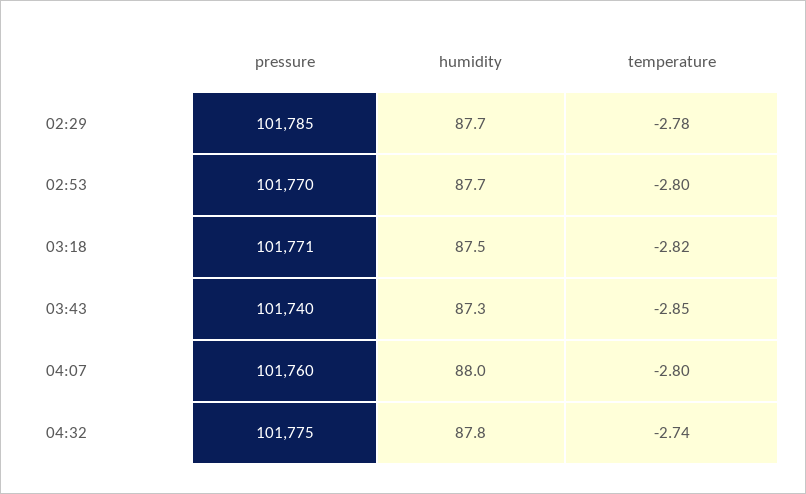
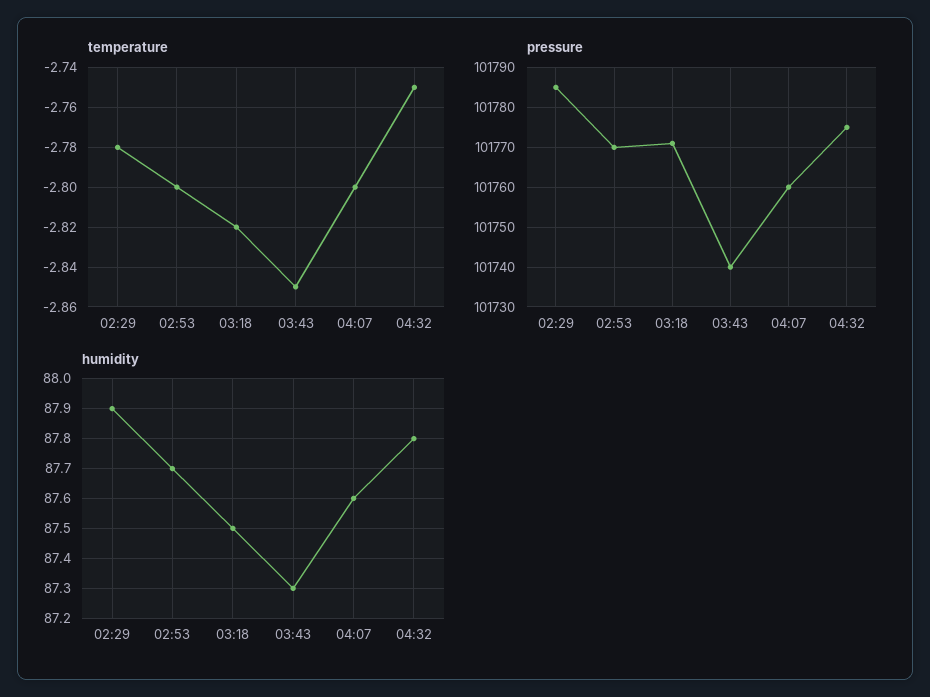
humidity, 02:29: 87.7 -> 87.9
humidity, 04:07: 88 -> 87.6
temperature, 04:32: -2.74 -> -2.75

